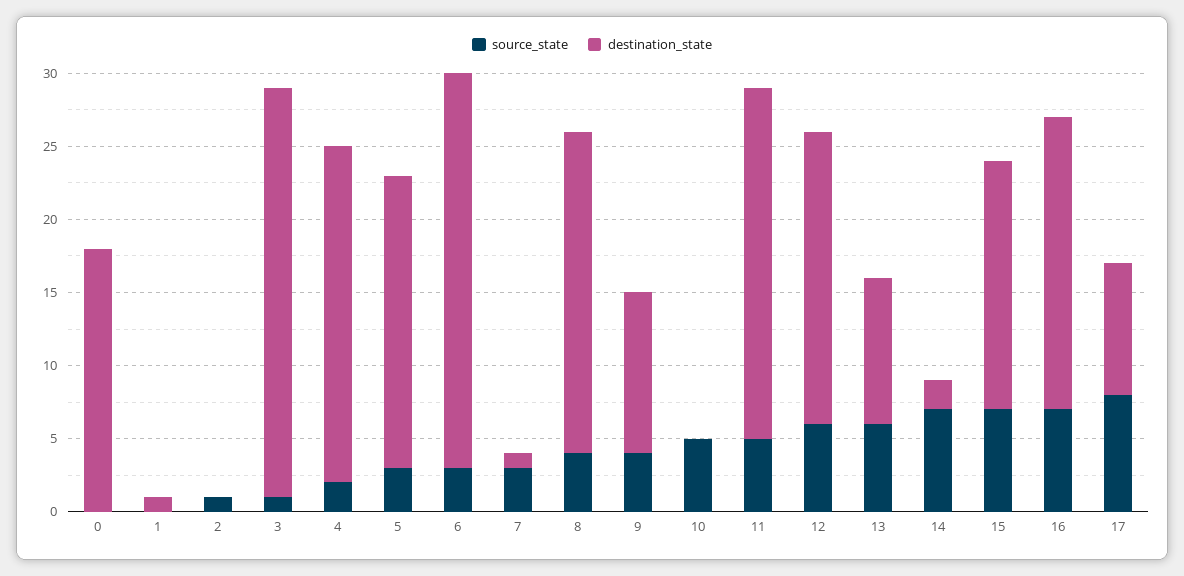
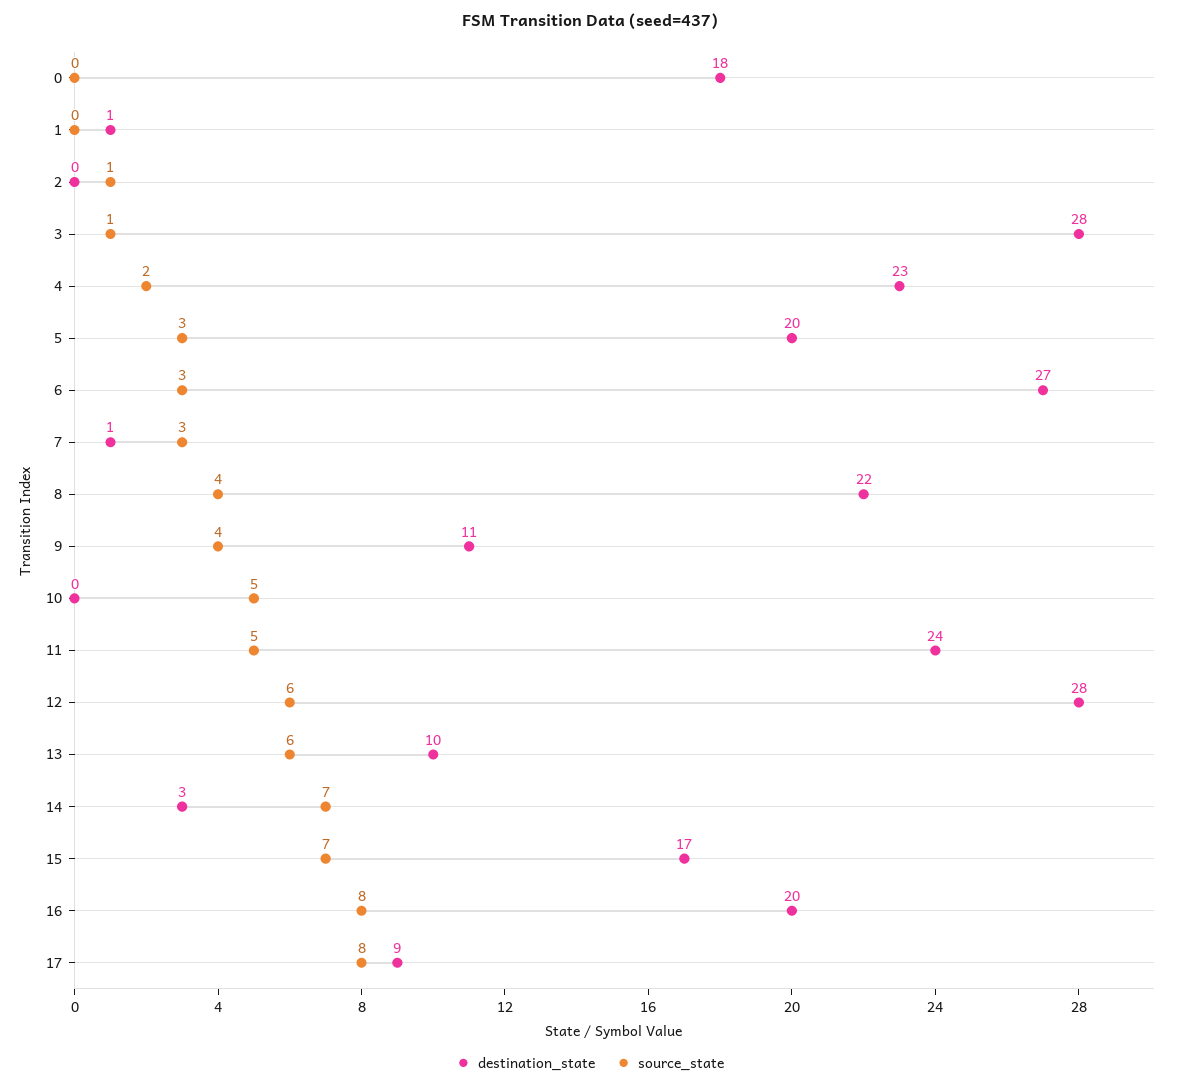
destination_state, 12: 20 -> 28
destination_state, 14: 2 -> 3
source_state, 16: 7 -> 8

